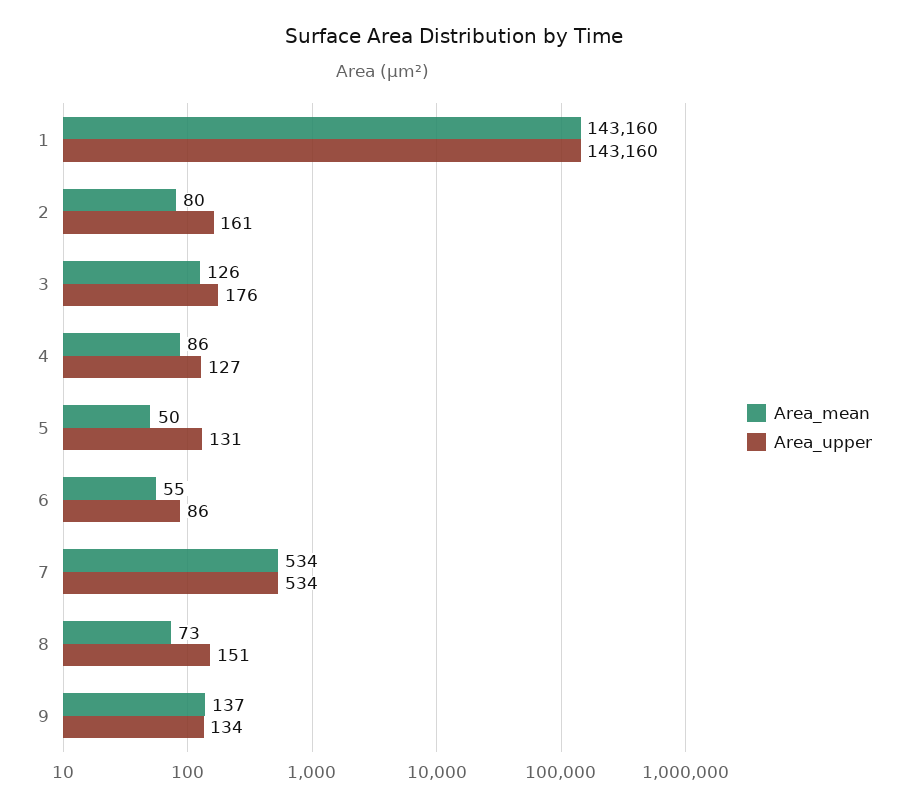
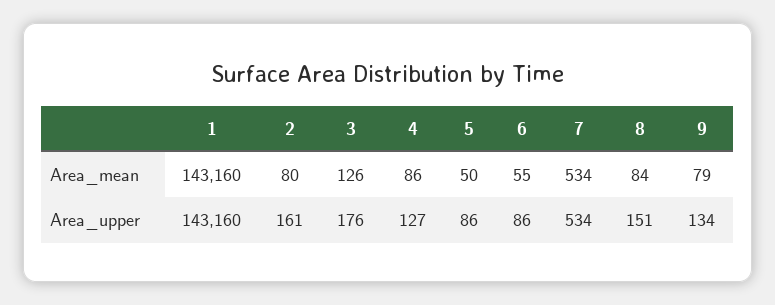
Area_upper, 5: 131 -> 86
Area_mean, 8: 73 -> 84
Area_mean, 9: 137 -> 79

